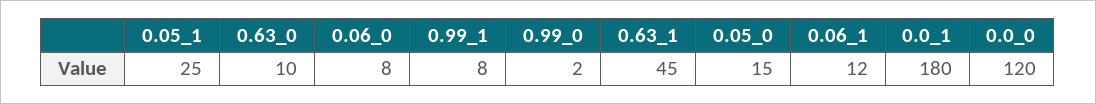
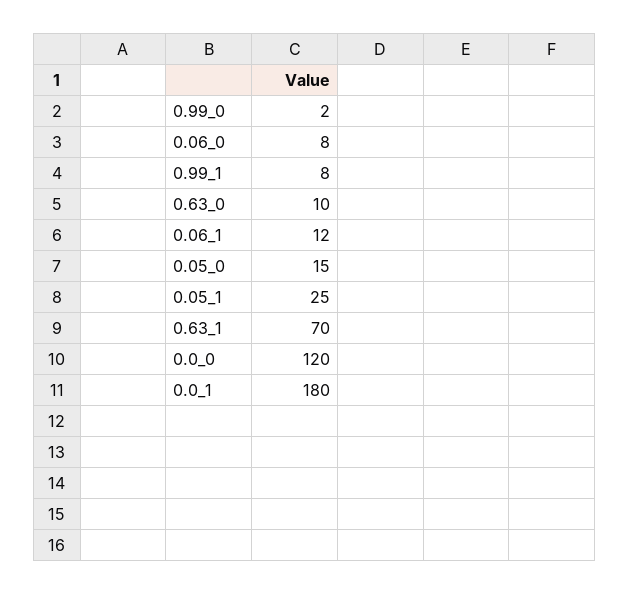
0.63_1: 45 -> 70

